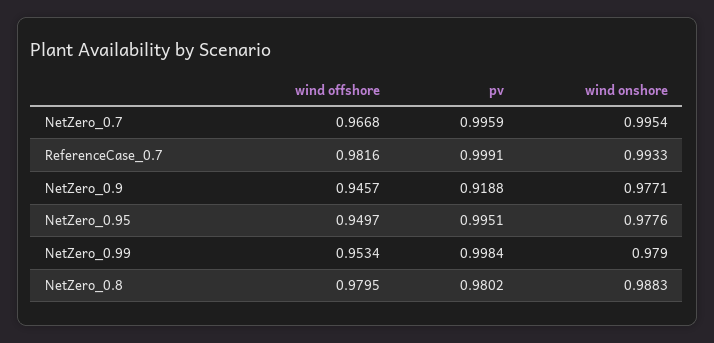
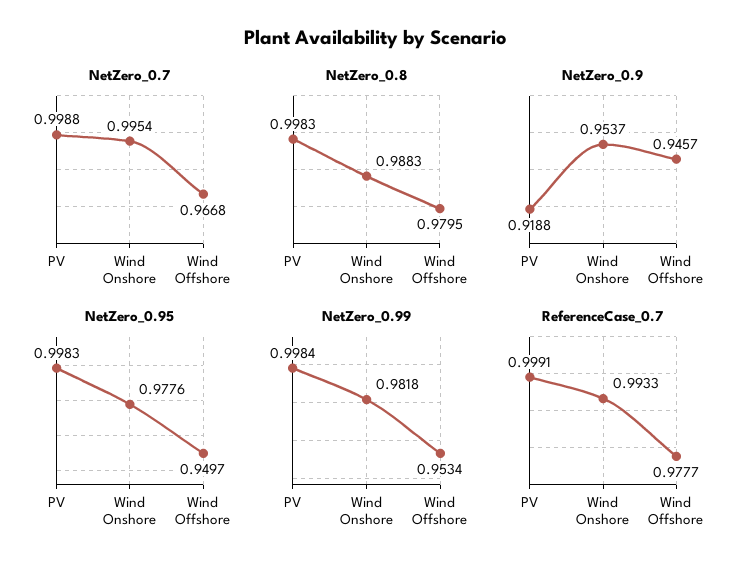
NetZero_0.7, pv: 0.9959 -> 0.9988
ReferenceCase_0.7, wind offshore: 0.9816 -> 0.9777
NetZero_0.9, wind onshore: 0.9771 -> 0.9537
NetZero_0.95, pv: 0.9951 -> 0.9983
NetZero_0.99, wind onshore: 0.979 -> 0.9818
NetZero_0.8, pv: 0.9802 -> 0.9983

